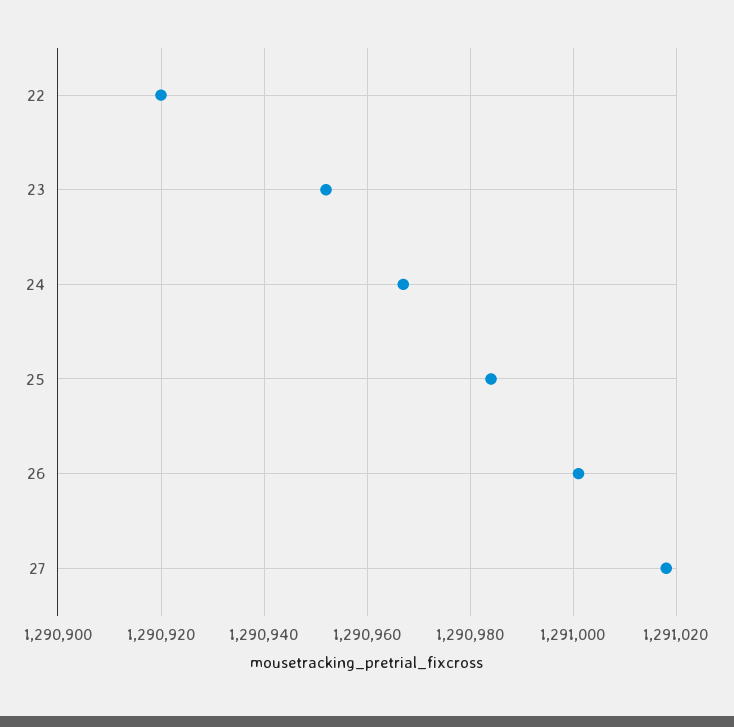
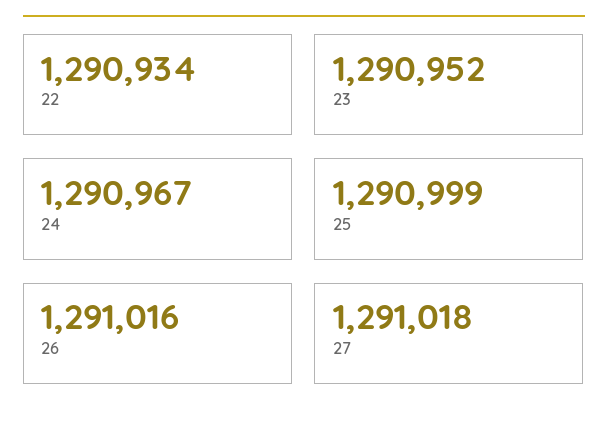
22: 1290920 -> 1290934
25: 1290985 -> 1290999
26: 1291000 -> 1291016

